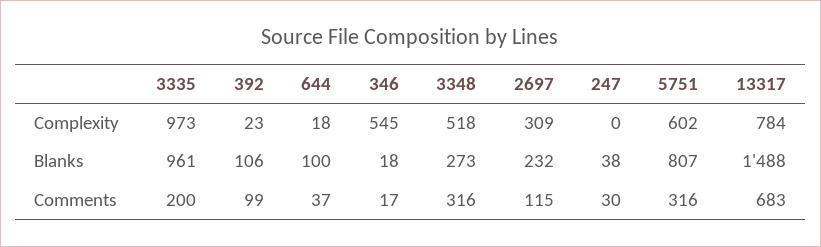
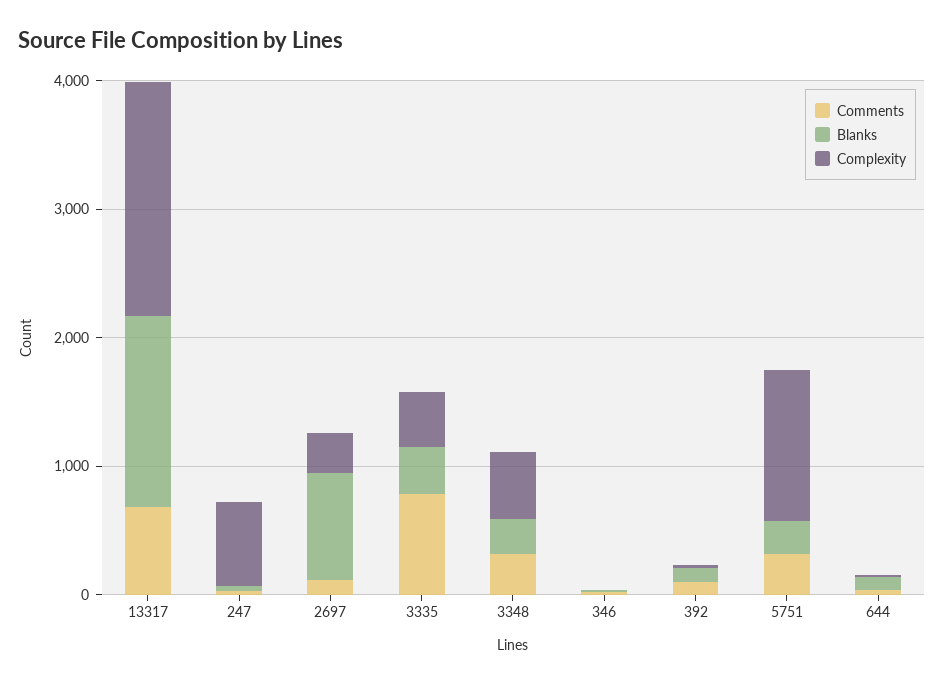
Complexity, 3335: 973 -> 400
Complexity, 346: 545 -> 0
Complexity, 247: 0 -> 600
Complexity, 5751: 602 -> 1200
Complexity, 13317: 784 -> 1800
Blanks, 3335: 961 -> 400
Blanks, 2697: 232 -> 800
Blanks, 5751: 807 -> 200
Comments, 3335: 200 -> 800

